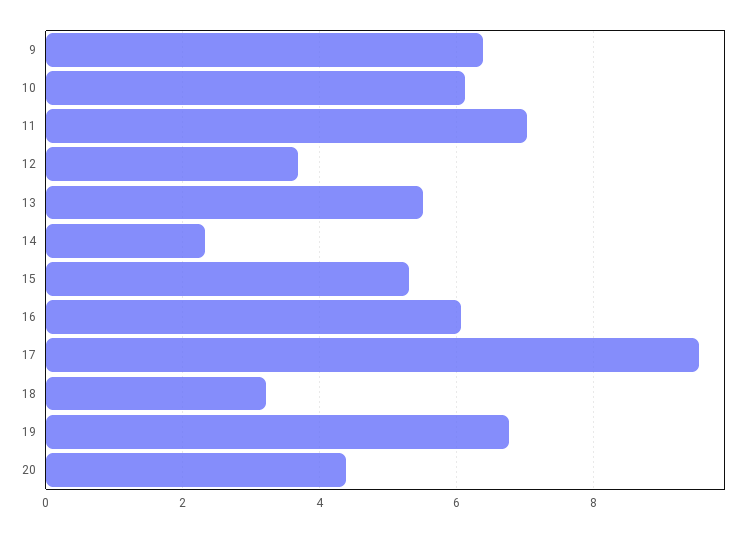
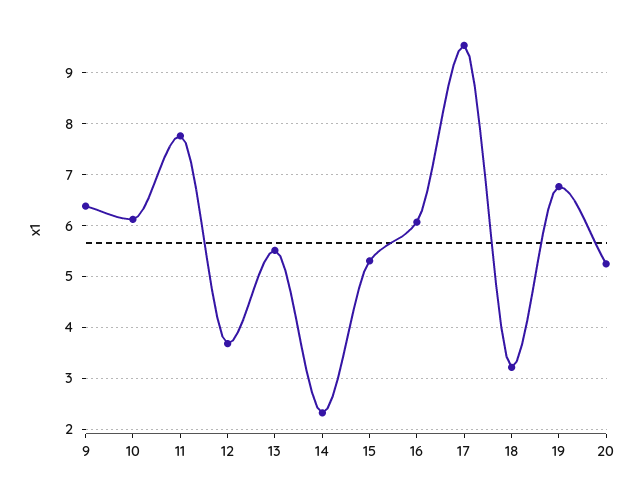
11: 7 -> 7.8
20: 4.4 -> 5.2

